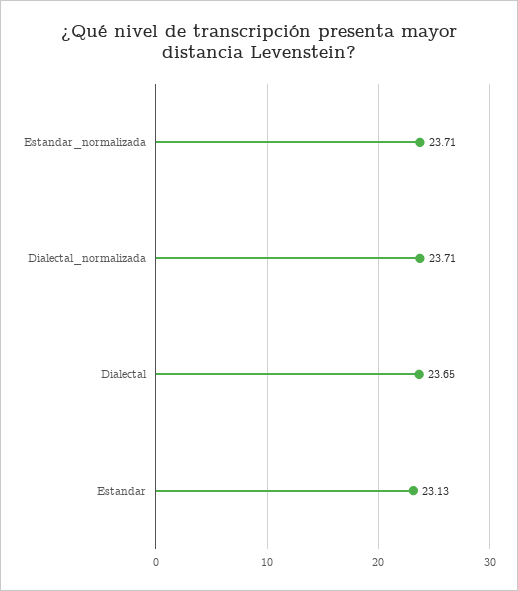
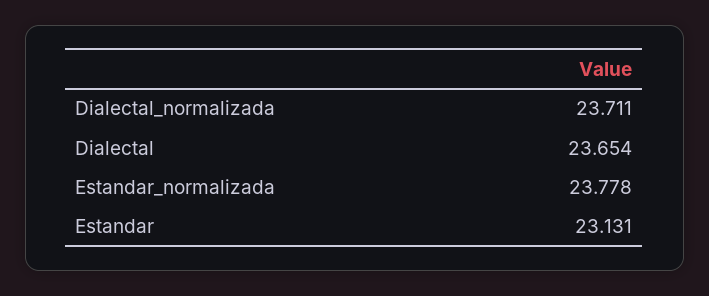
Estandar_normalizada: 23.71 -> 23.778

